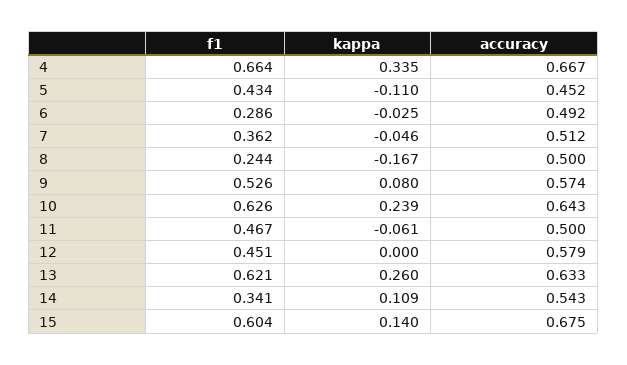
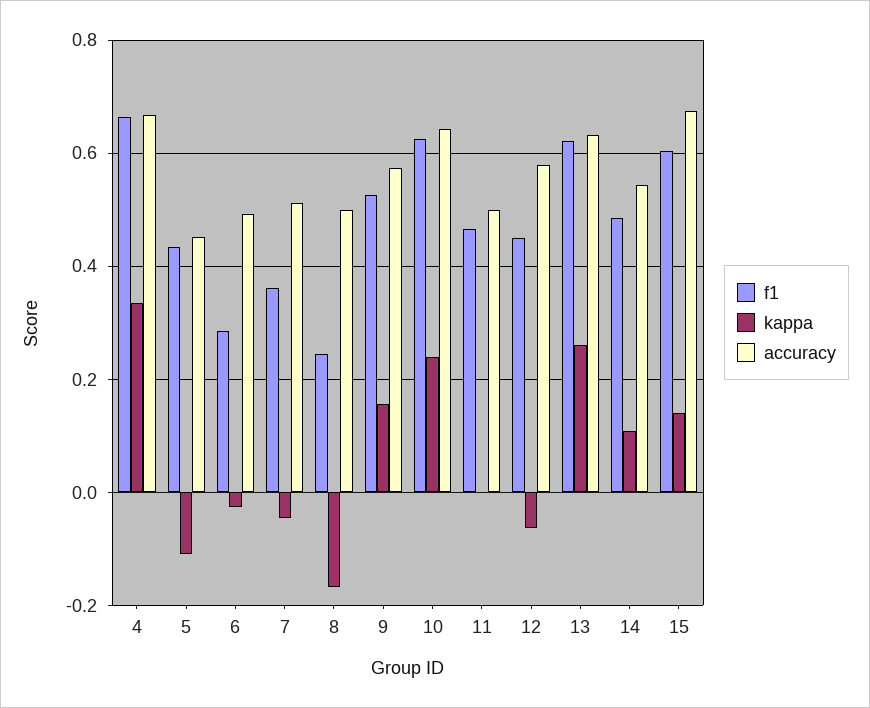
kappa, 9: 0.08 -> 0.16
kappa, 11: -0.061 -> 0
kappa, 12: 0 -> -0.06
f1, 14: 0.341 -> 0.48

